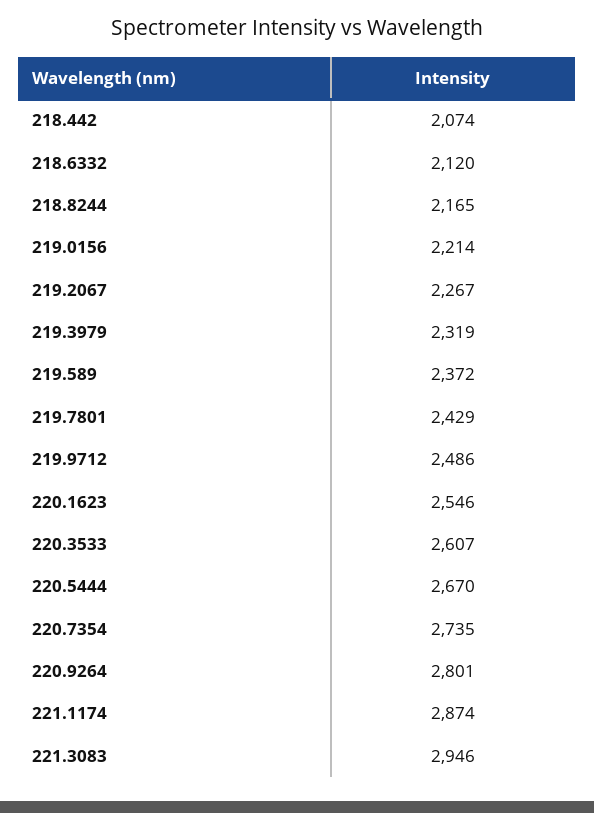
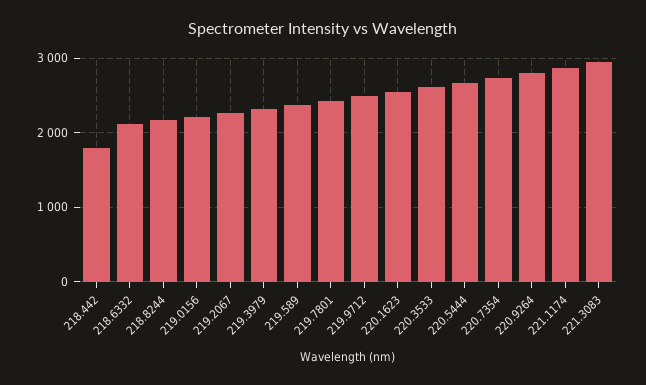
218.442: 2074 -> 1800

